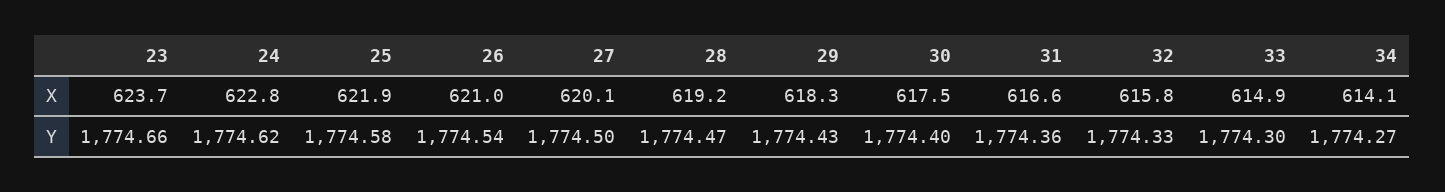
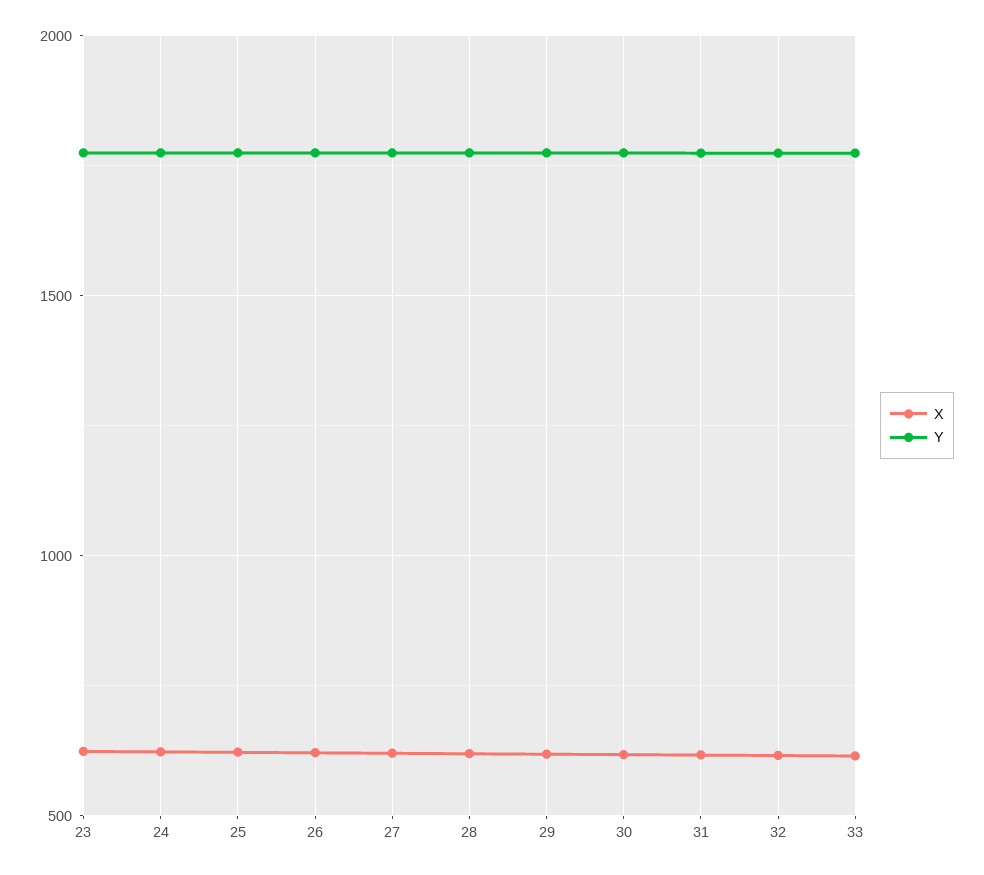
X, 34: 614.1 -> none
Y, 34: 1774.27 -> none

